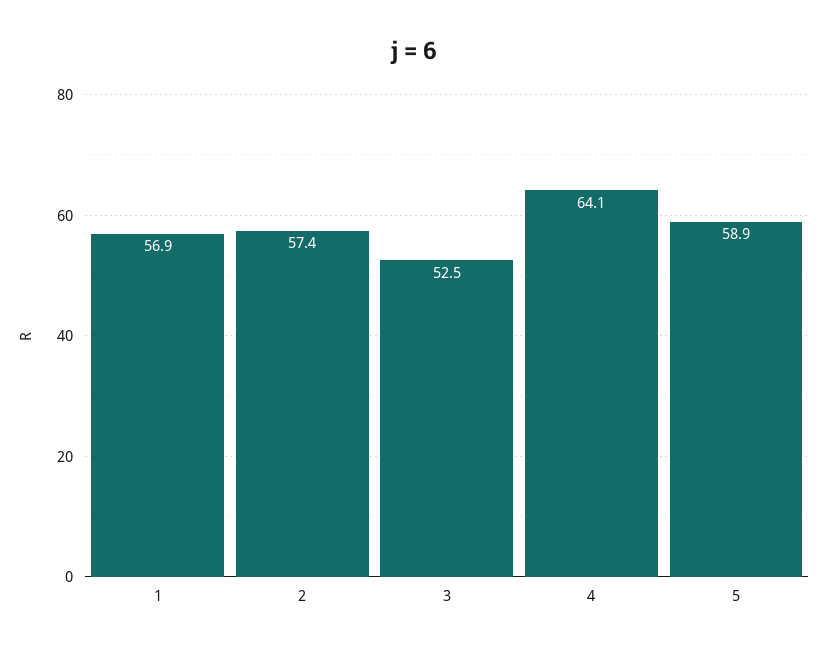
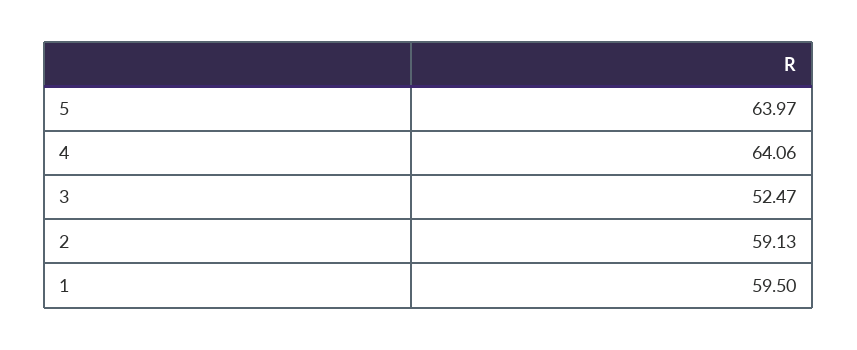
1: 56.9 -> 59.5
2: 57.4 -> 59.13
5: 58.9 -> 63.97

